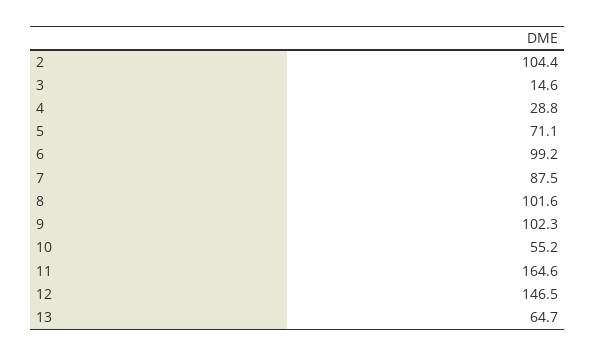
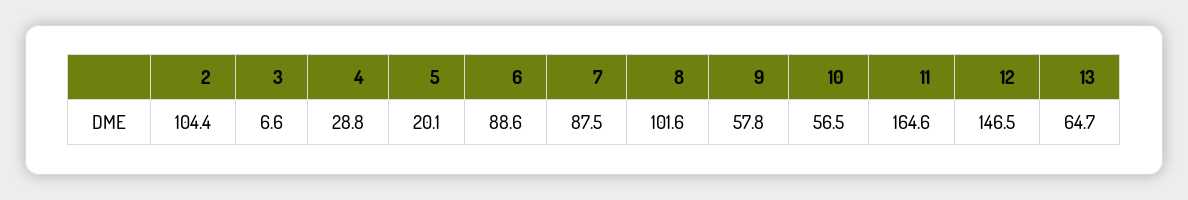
3: 14.6 -> 6.6
5: 71.1 -> 20.1
6: 99.2 -> 88.6
9: 102.3 -> 57.8
10: 55.2 -> 56.5

